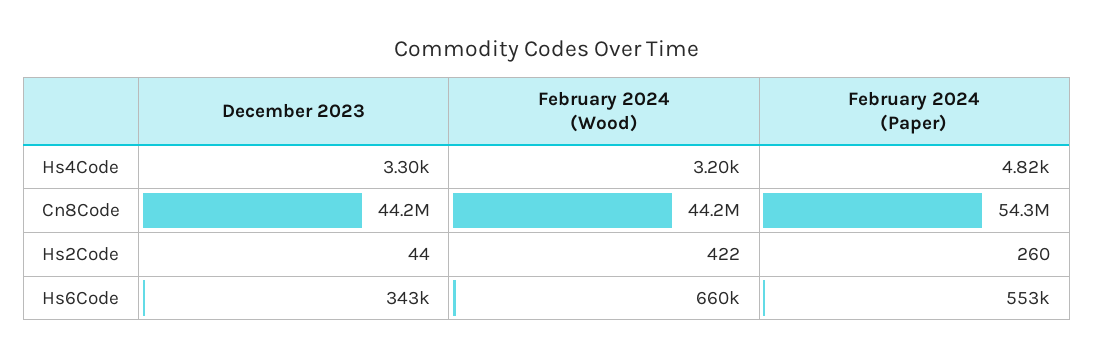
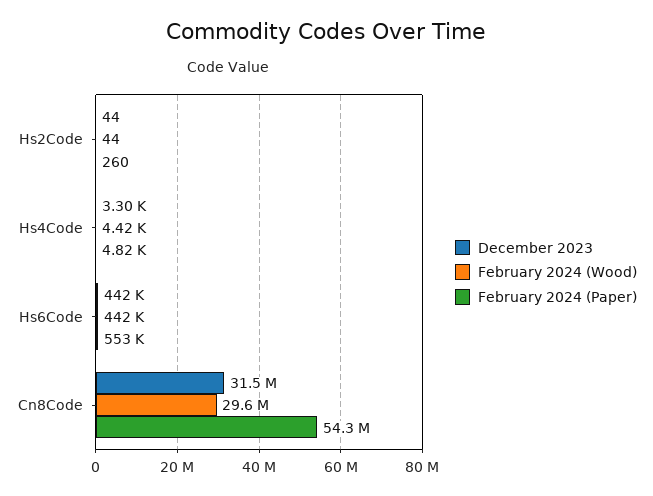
February 2024 (Wood), Hs4Code: 3200 -> 4420
December 2023, Cn8Code: 44200000 -> 31500000
February 2024 (Wood), Cn8Code: 44200000 -> 29600000
February 2024 (Wood), Hs2Code: 422 -> 44
December 2023, Hs6Code: 343000 -> 442000
February 2024 (Wood), Hs6Code: 660000 -> 442000

